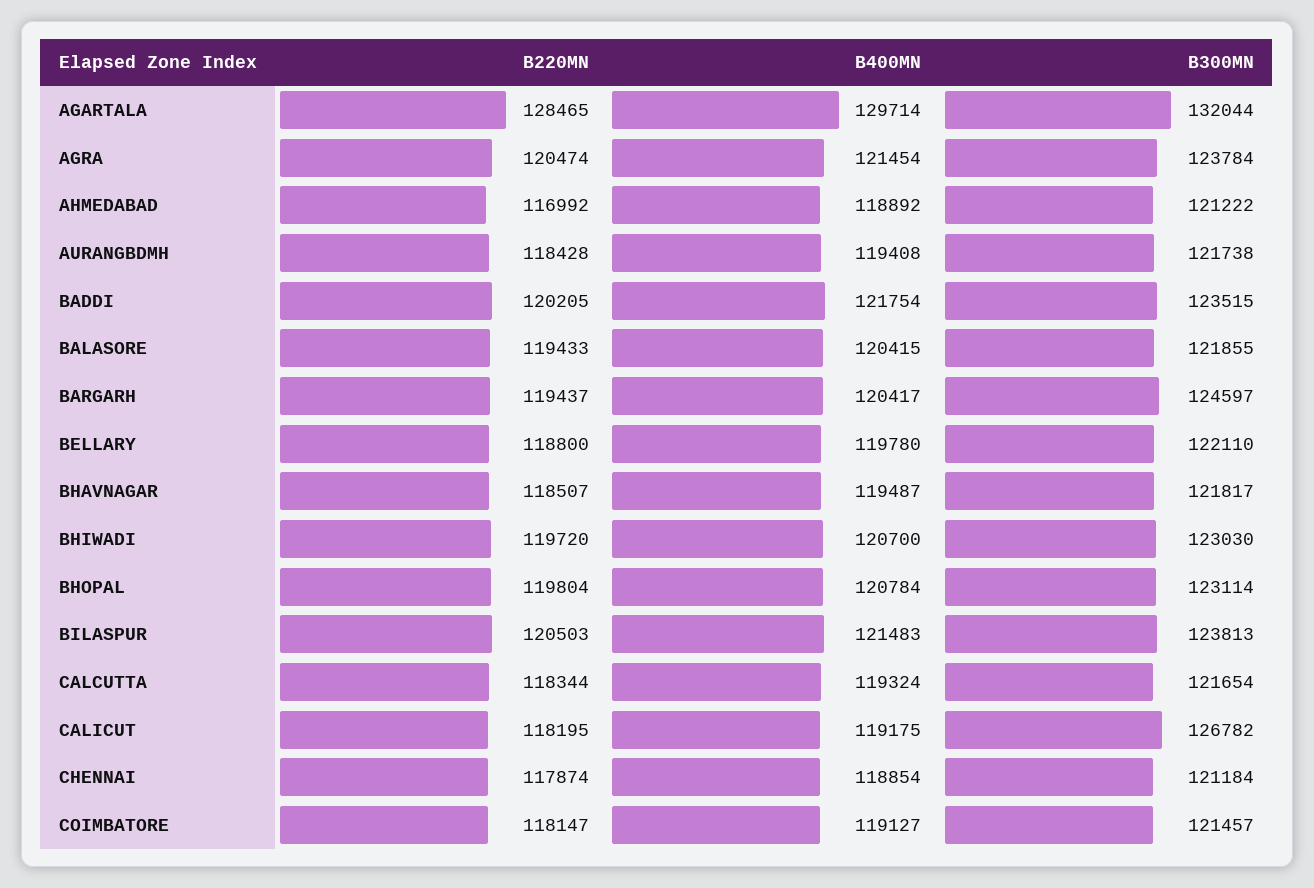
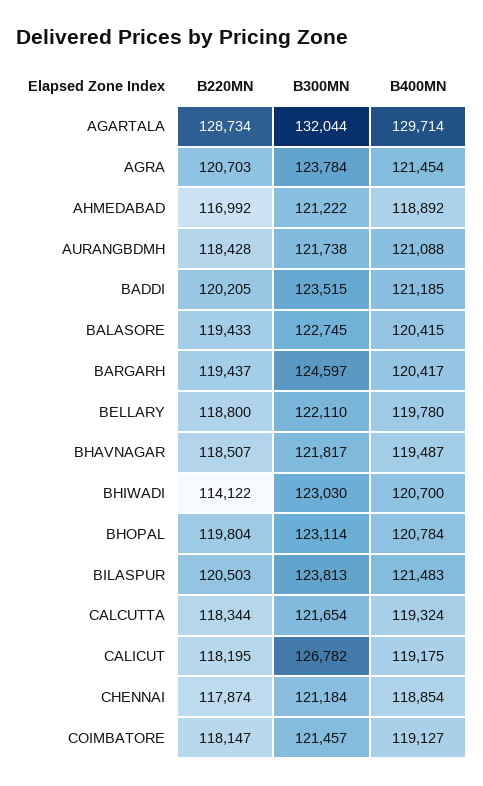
B220MN, AGARTALA: 128465 -> 128734
B220MN, AGRA: 120474 -> 120703
B400MN, AURANGBDMH: 119408 -> 121088
B400MN, BADDI: 121754 -> 121185
B300MN, BALASORE: 121855 -> 122745
B220MN, BHIWADI: 119720 -> 114122

